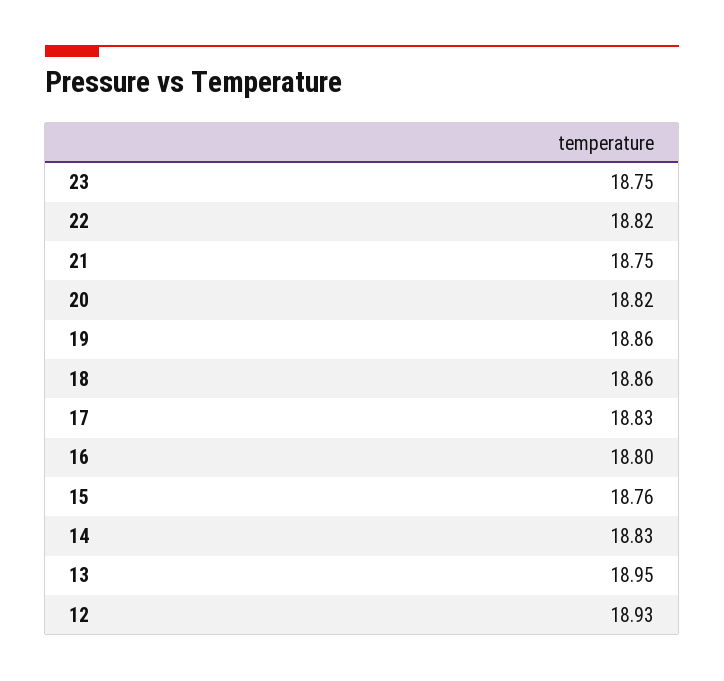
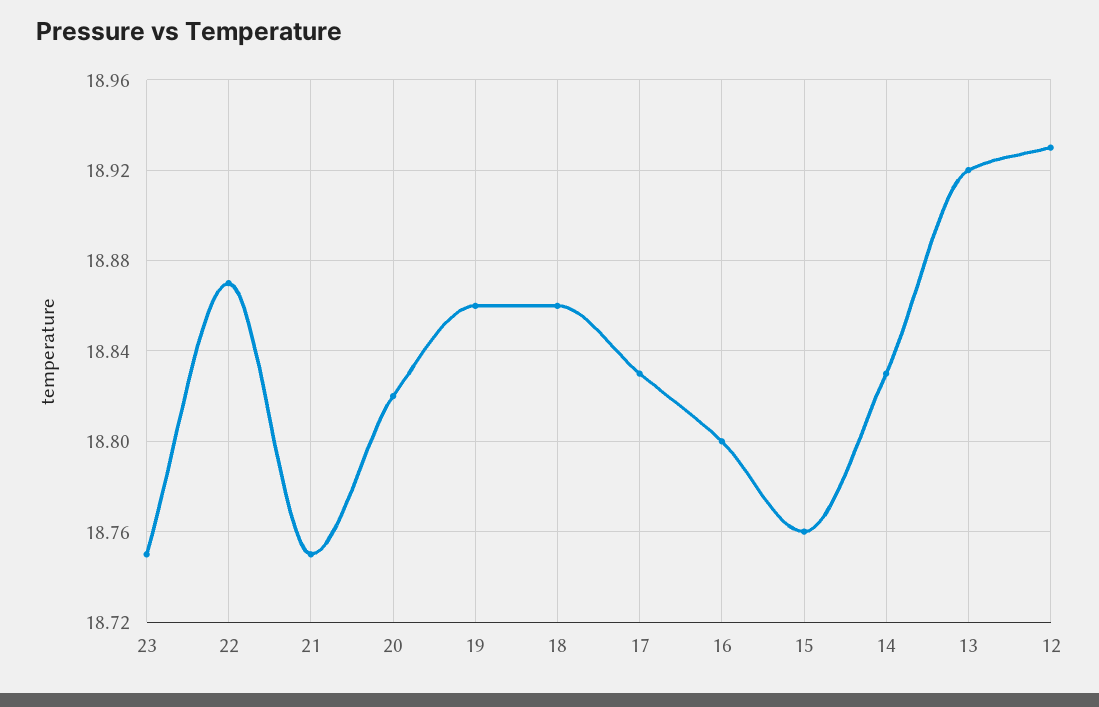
22: 18.82 -> 18.87
13: 18.95 -> 18.92

